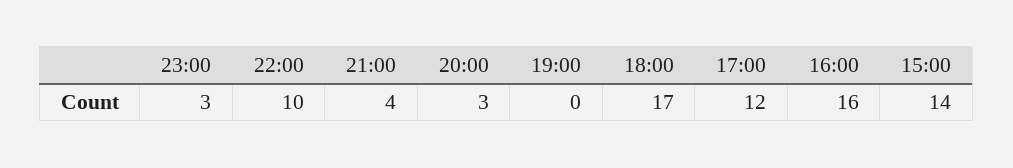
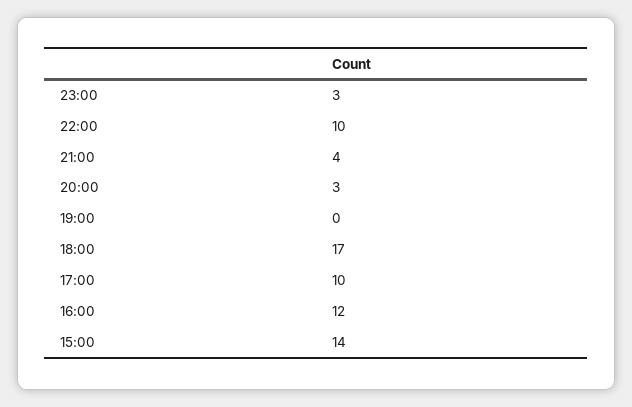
17:00: 12 -> 10
16:00: 16 -> 12

